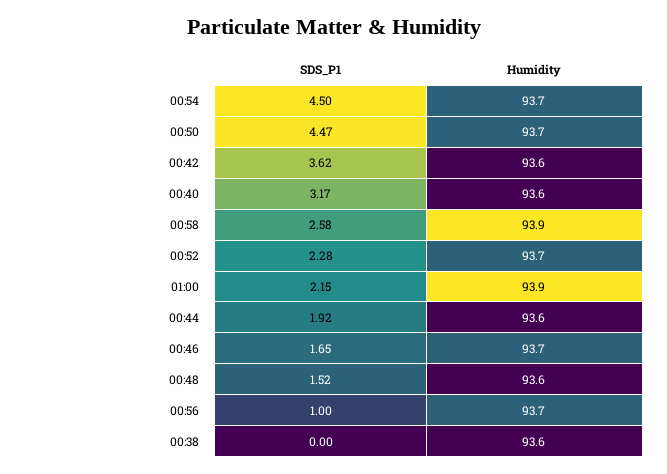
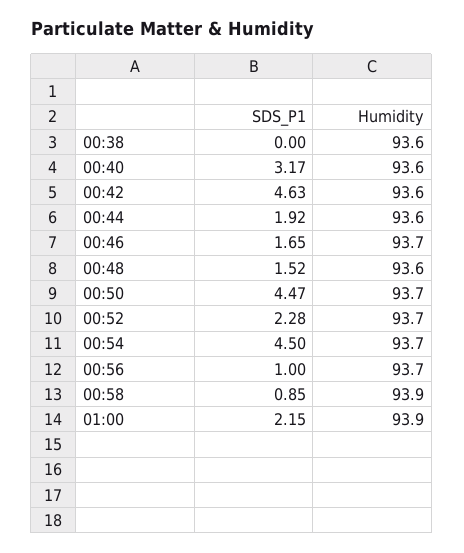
SDS_P1, 00:42: 3.62 -> 4.63
SDS_P1, 00:58: 2.58 -> 0.85

